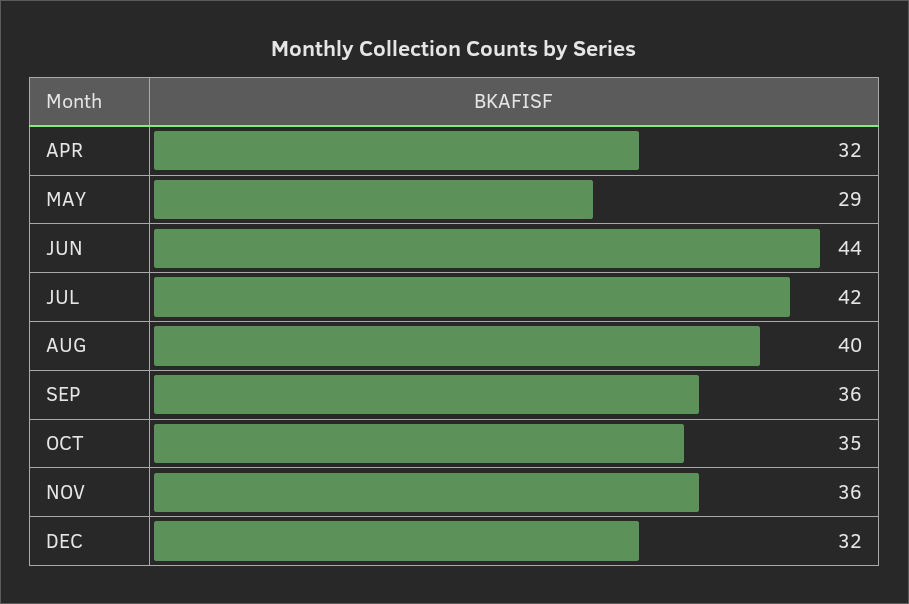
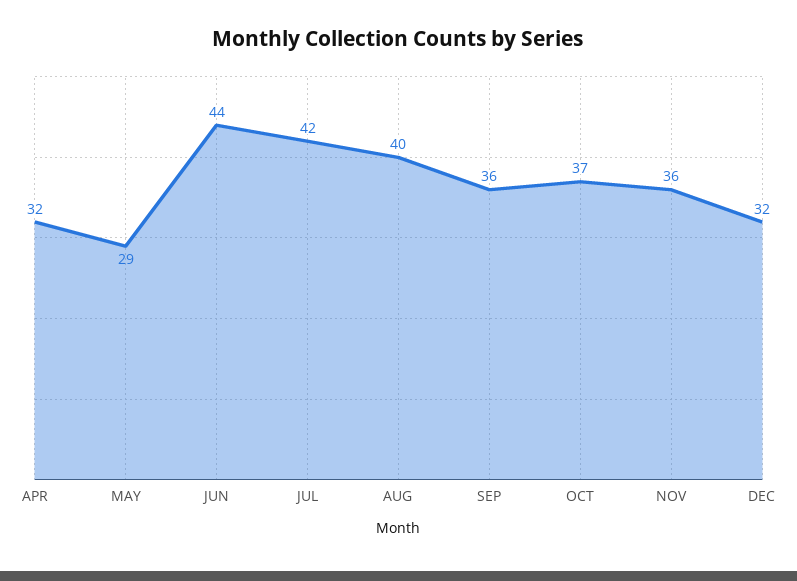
OCT: 35 -> 37

